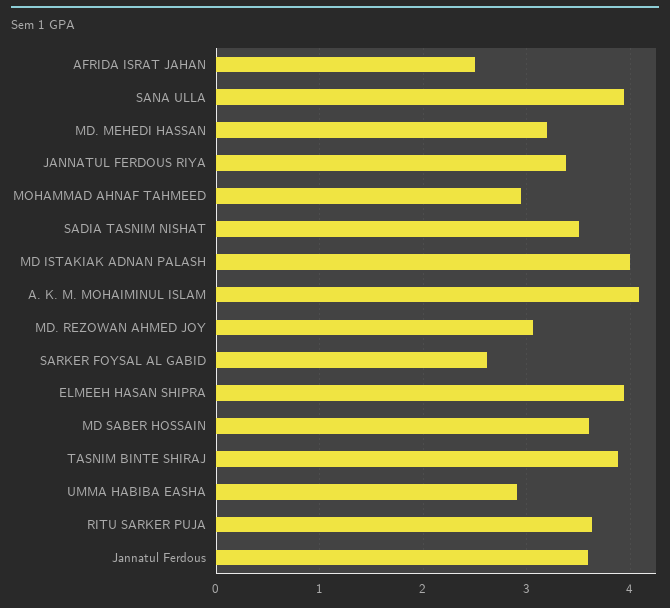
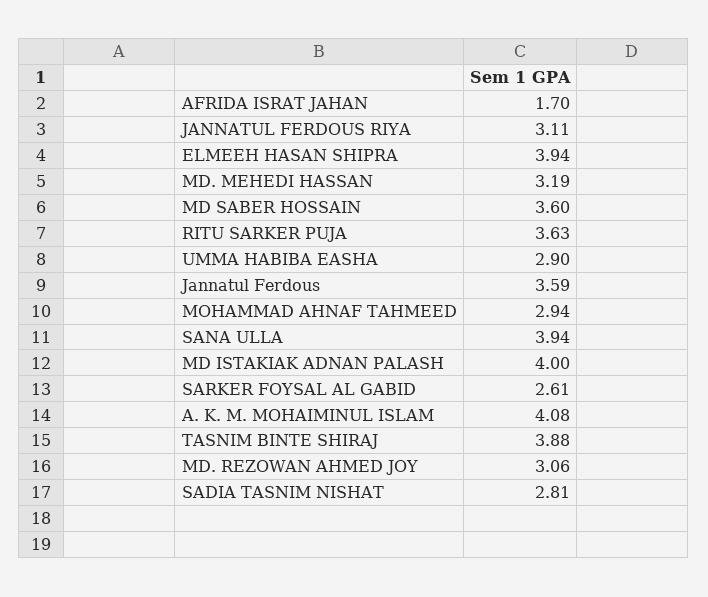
AFRIDA ISRAT JAHAN: 2.5 -> 1.7
JANNATUL FERDOUS RIYA: 3.4 -> 3.11
SADIA TASNIM NISHAT: 3.5 -> 2.81

